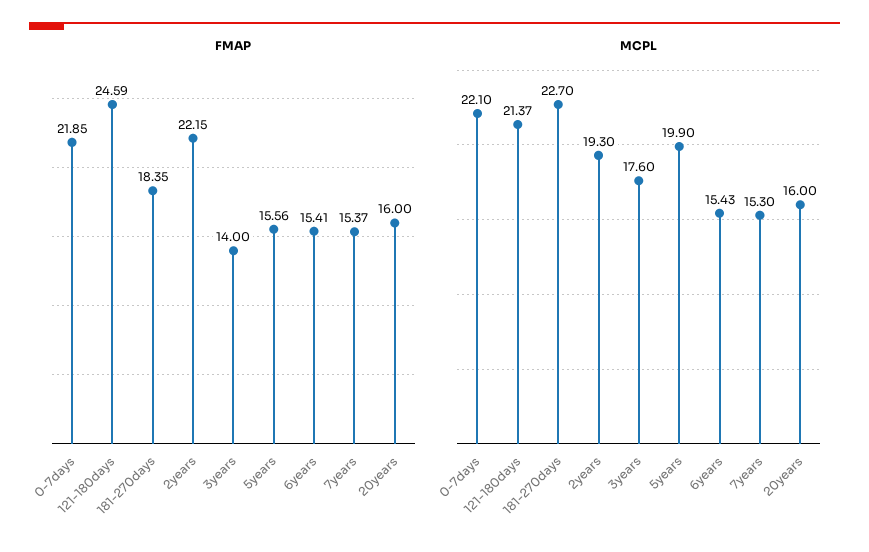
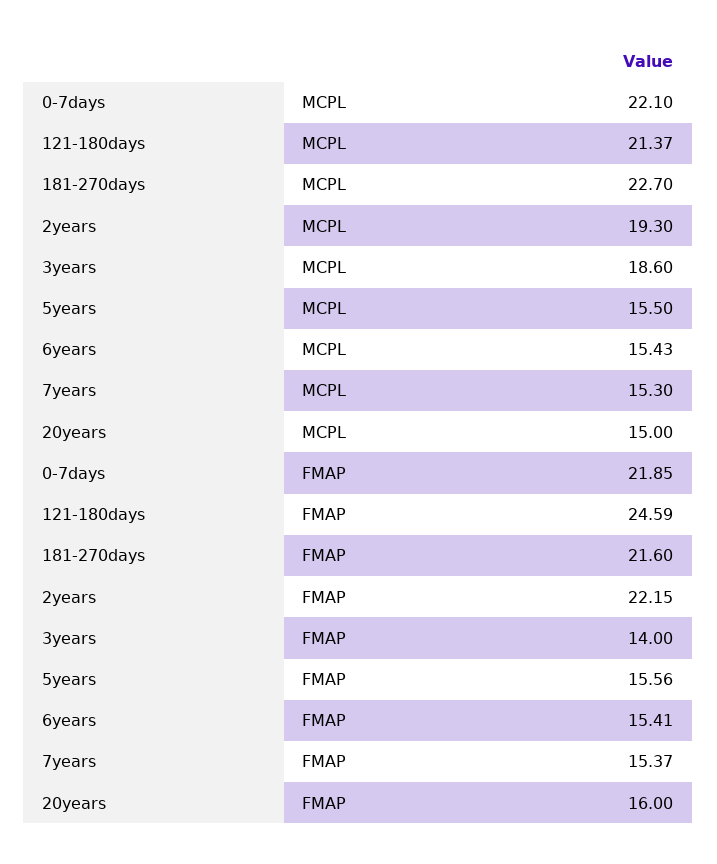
FMAP, 181-270days: 18.35 -> 21.6
MCPL, 3years: 17.6 -> 18.6
MCPL, 5years: 19.9 -> 15.5
MCPL, 20years: 16 -> 15

